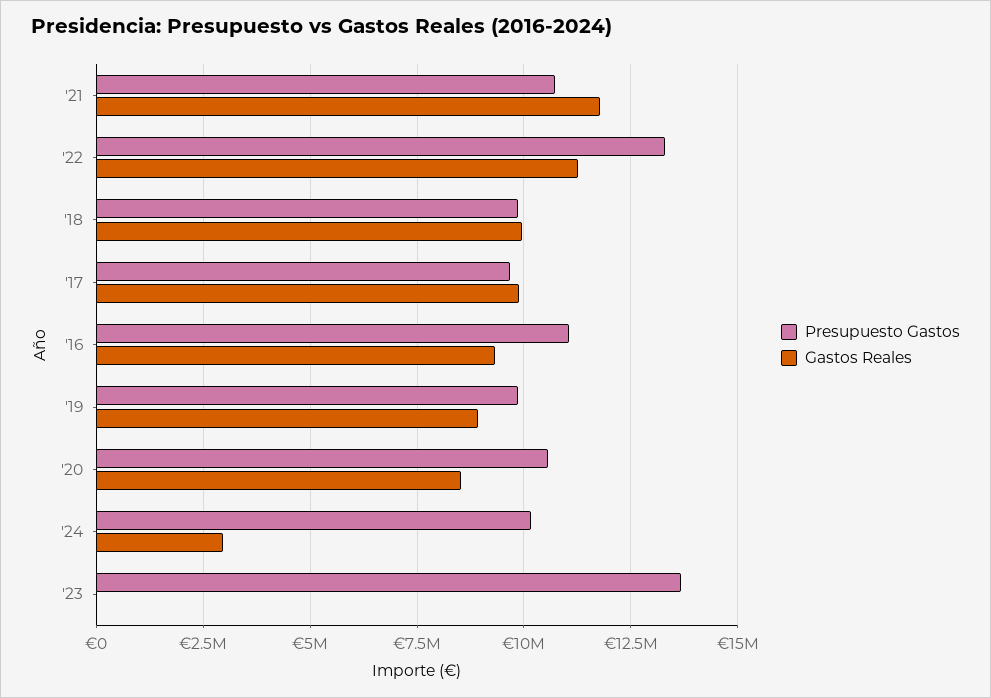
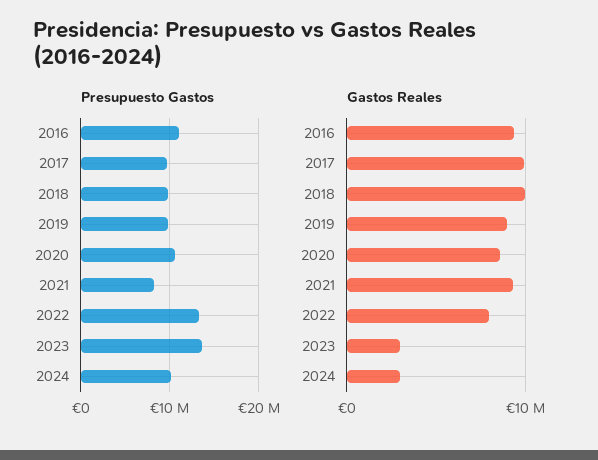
Presupuesto Gastos, '21: 10750000 -> 8000000
Gastos Reales, '21: 11750000 -> 9000000
Gastos Reales, '22: 11250000 -> 8000000
Gastos Reales, '23: 0 -> 3000000

